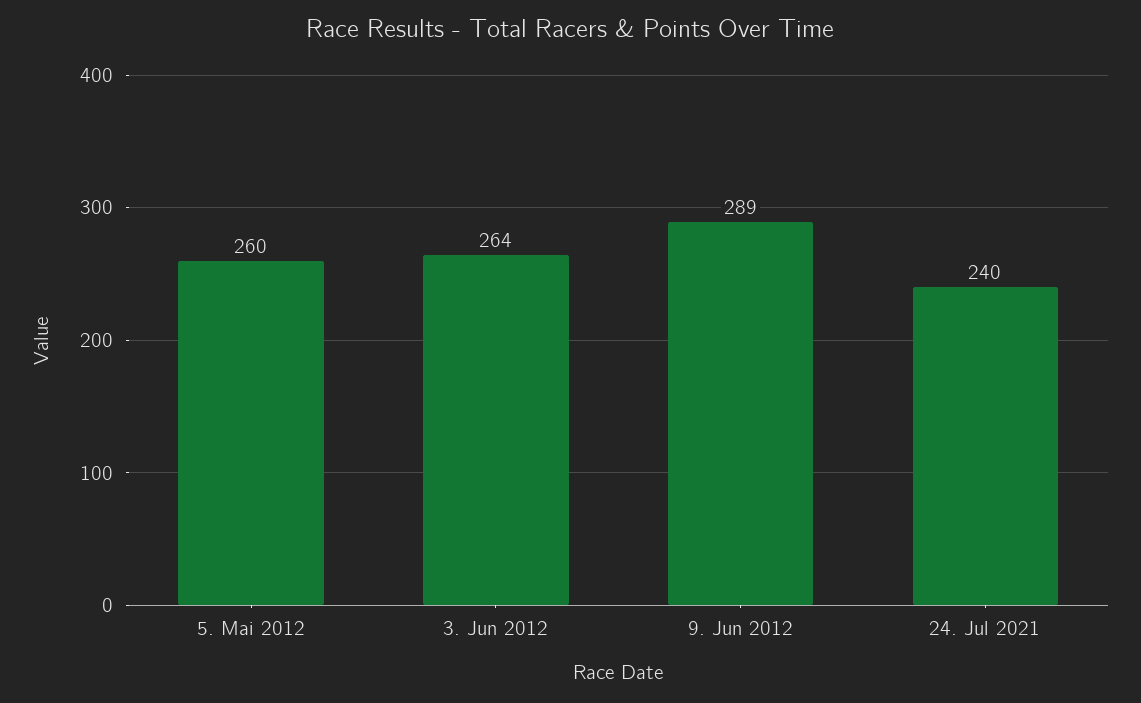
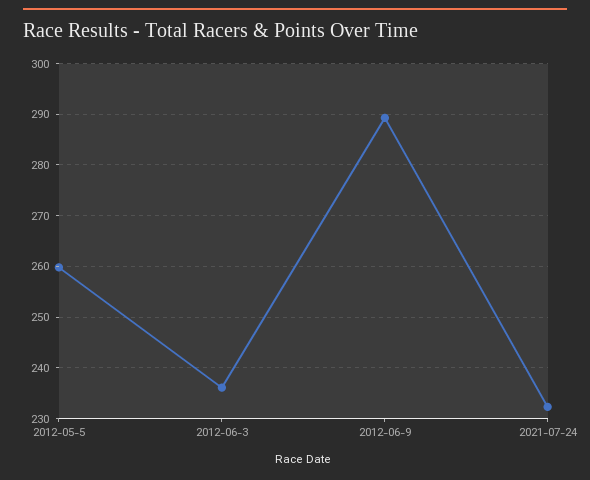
3. Jun 2012: 264 -> 236
24. Jul 2021: 240 -> 232

